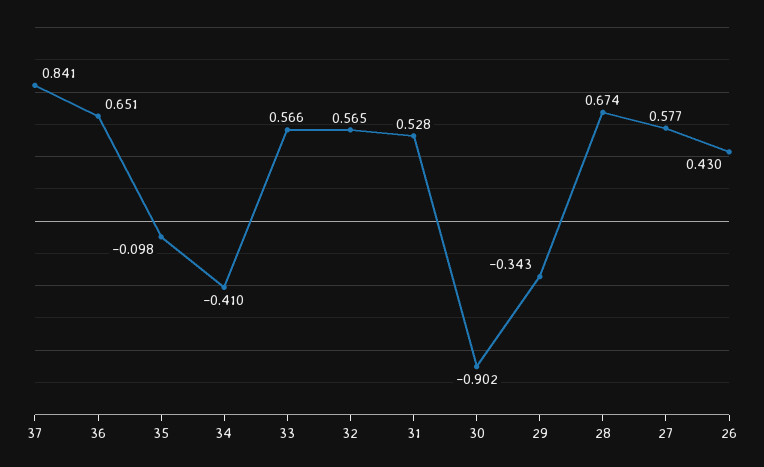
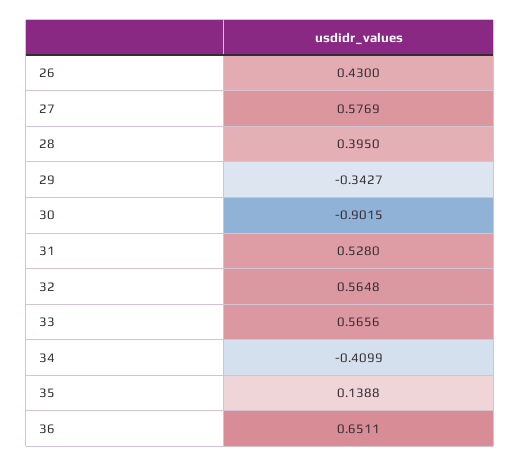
37: 0.841 -> none
35: -0.098 -> 0.1388
28: 0.674 -> 0.395

